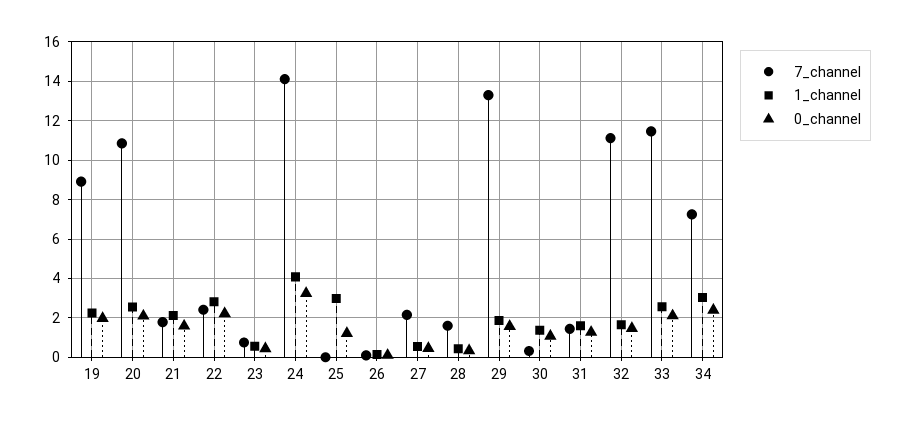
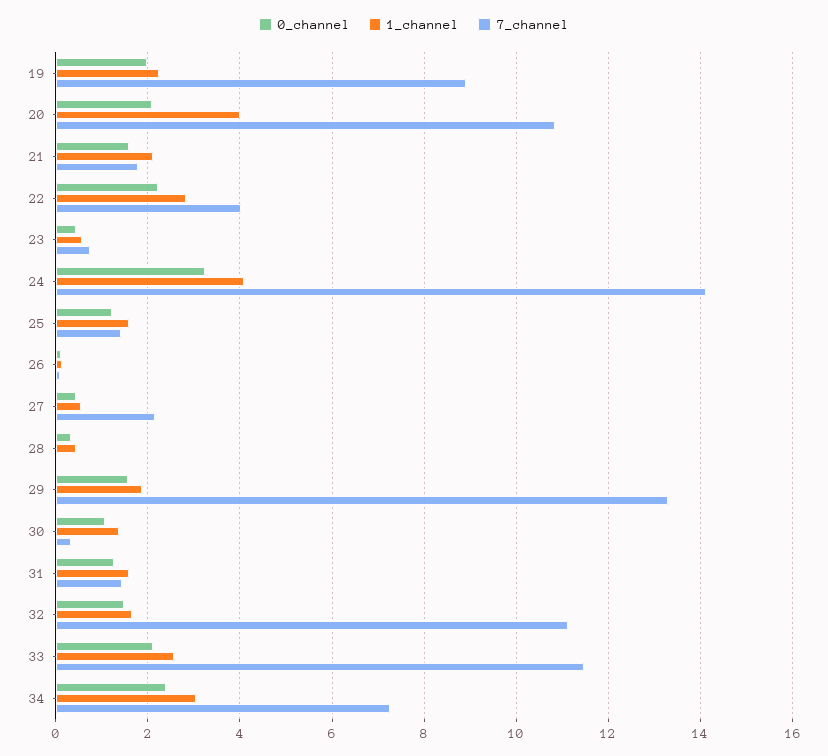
1_channel, 20: 2.5 -> 4
7_channel, 22: 2.5 -> 4
7_channel, 25: 0 -> 1.4
1_channel, 25: 3 -> 1.6
7_channel, 28: 1.5 -> 0

